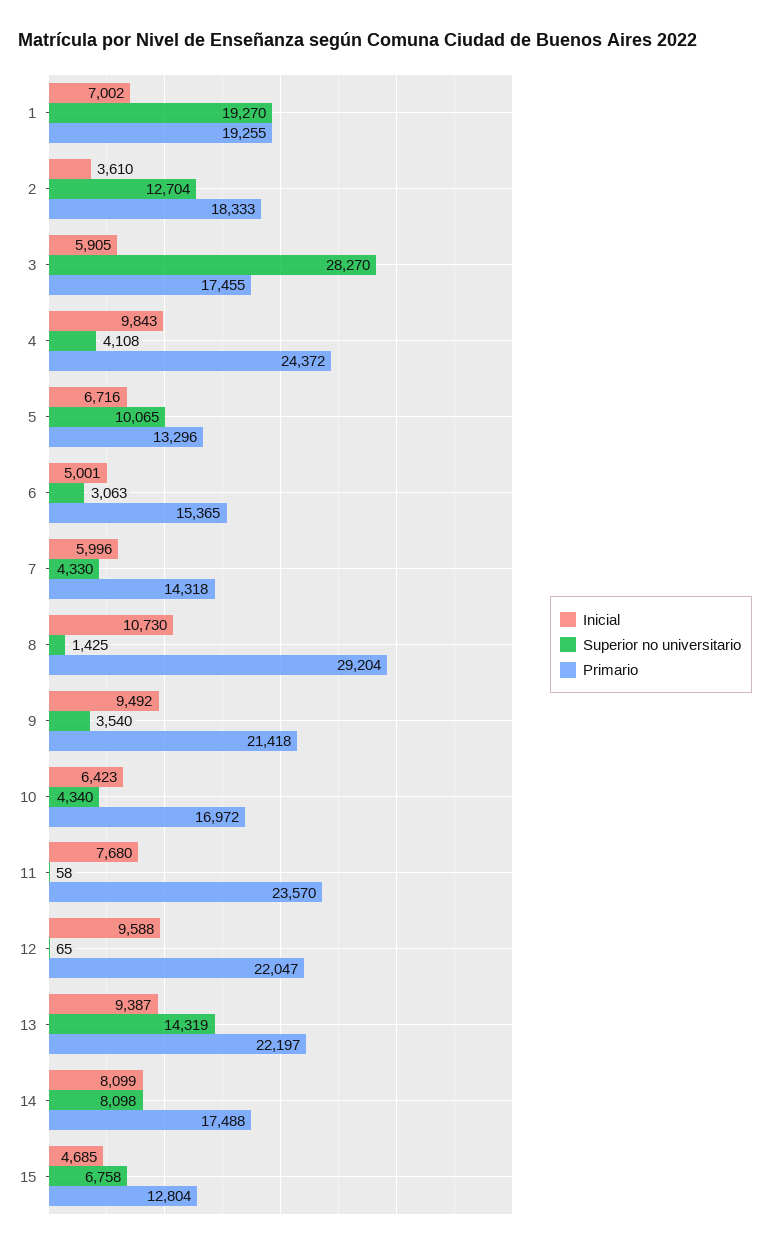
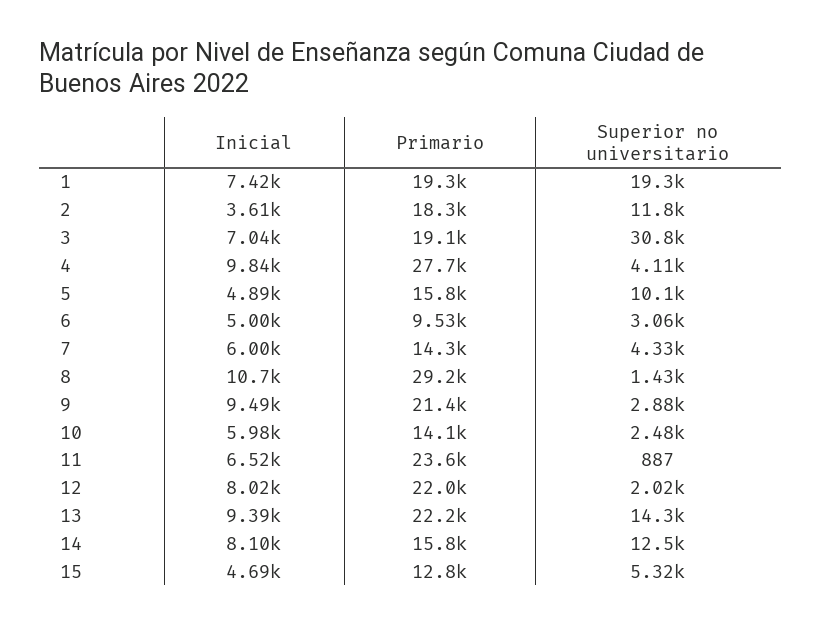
Inicial, 1: 7002 -> 7420
Superior no universitario, 2: 12704 -> 11800
Inicial, 3: 5905 -> 7040
Superior no universitario, 3: 28270 -> 30800
Primario, 3: 17455 -> 19100
Primario, 4: 24372 -> 27700
Inicial, 5: 6716 -> 4890
Primario, 5: 13296 -> 15800
Primario, 6: 15365 -> 9530
Superior no universitario, 9: 3540 -> 2880
Inicial, 10: 6423 -> 5980
Superior no universitario, 10: 4340 -> 2480
Primario, 10: 16972 -> 14100
Inicial, 11: 7680 -> 6520
Superior no universitario, 11: 58 -> 887
Inicial, 12: 9588 -> 8020
Superior no universitario, 12: 65 -> 2020
Superior no universitario, 14: 8098 -> 12500
Primario, 14: 17488 -> 15800
Superior no universitario, 15: 6758 -> 5320

